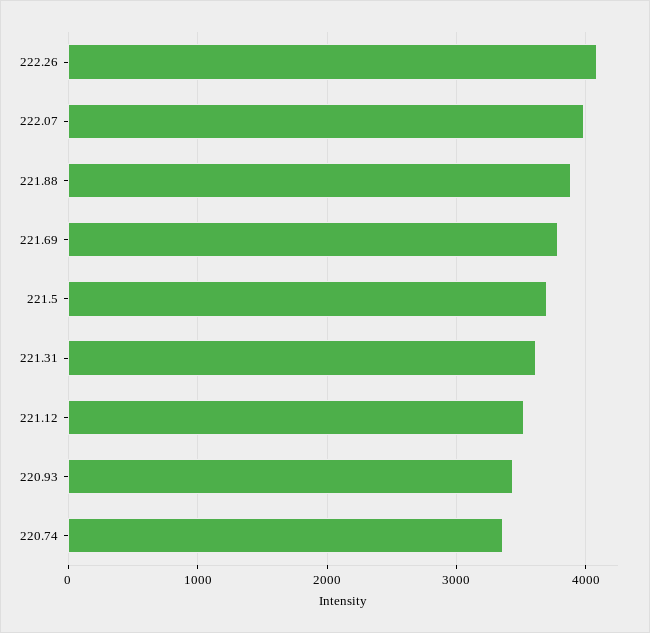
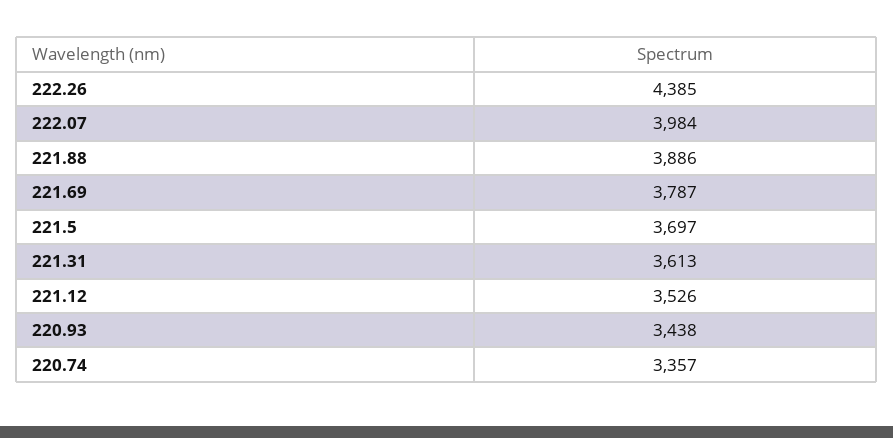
222.26: 4100 -> 4385

